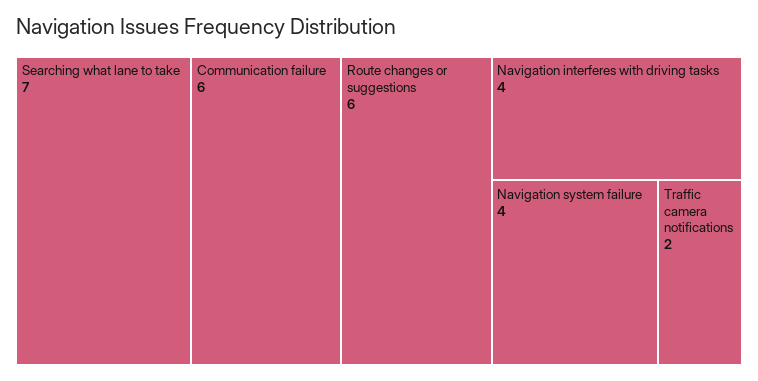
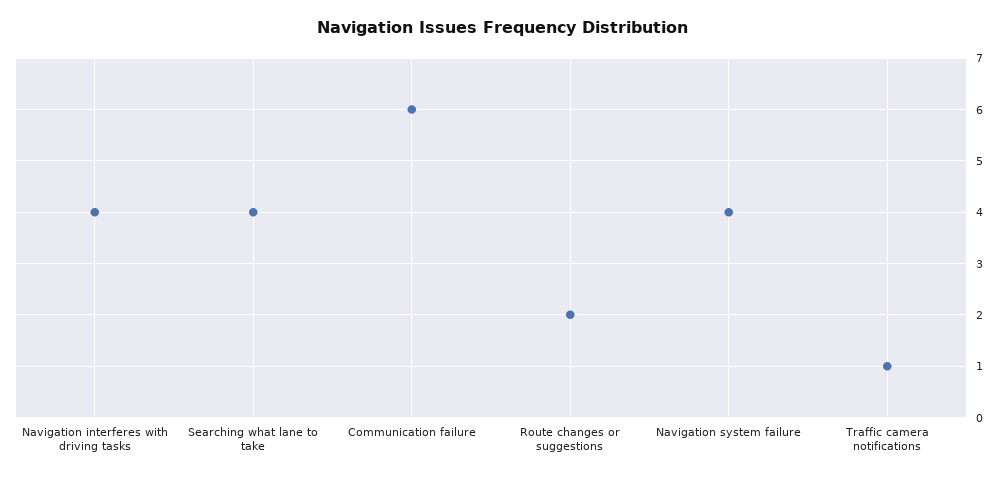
Searching what lane to take: 7 -> 4
Route changes or suggestions: 6 -> 2
Traffic camera notifications: 2 -> 1

